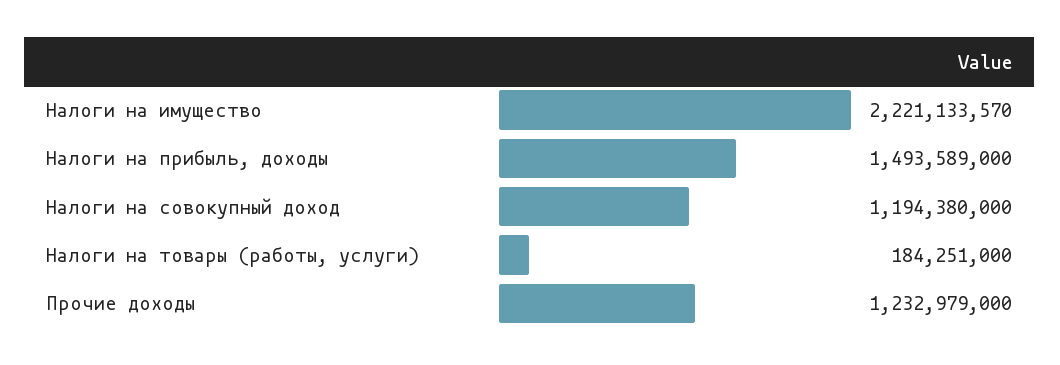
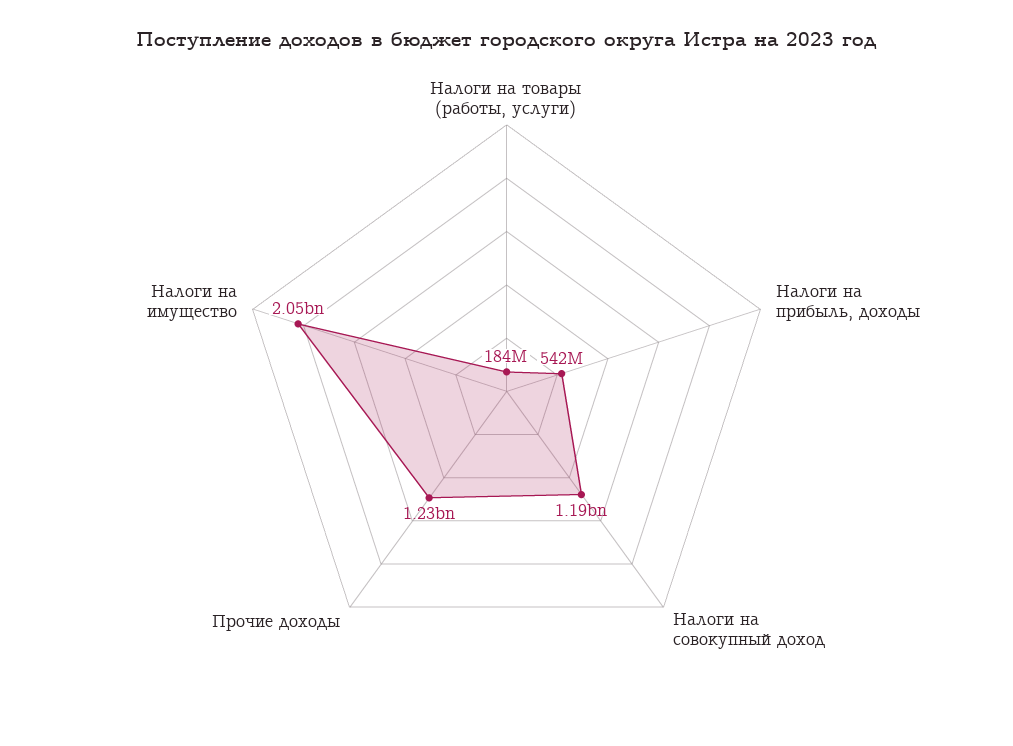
Налоги на имущество: 2221133570 -> 2050000000
Налоги на прибыль, доходы: 1493589000 -> 542000000

